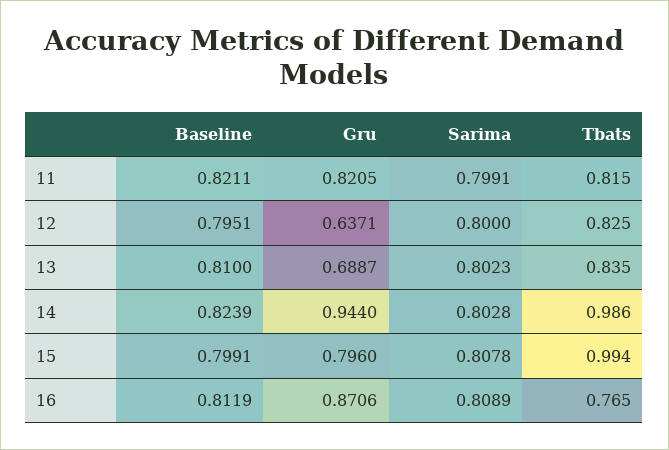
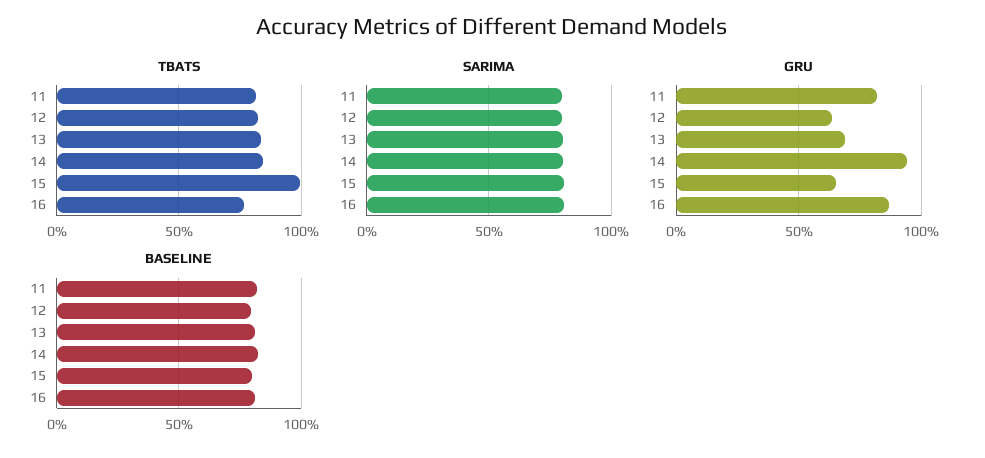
Tbats, 14: 0.986 -> 0.85
Gru, 15: 0.796 -> 0.65

